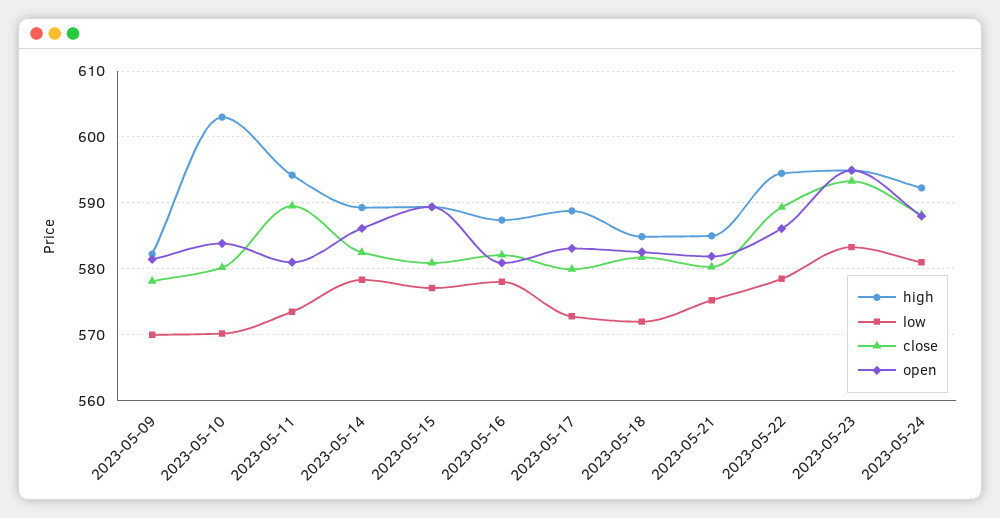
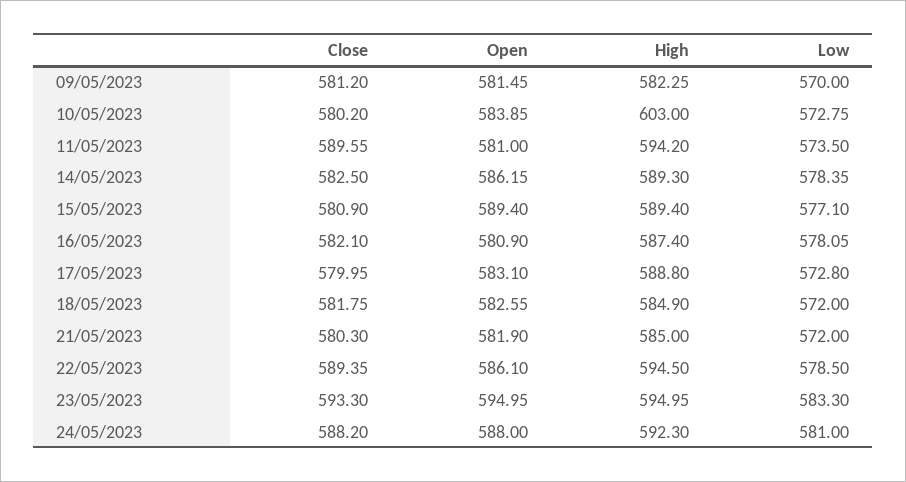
close, 2023-05-09: 578 -> 581.2
low, 2023-05-10: 570 -> 572.75
low, 2023-05-21: 575 -> 572

